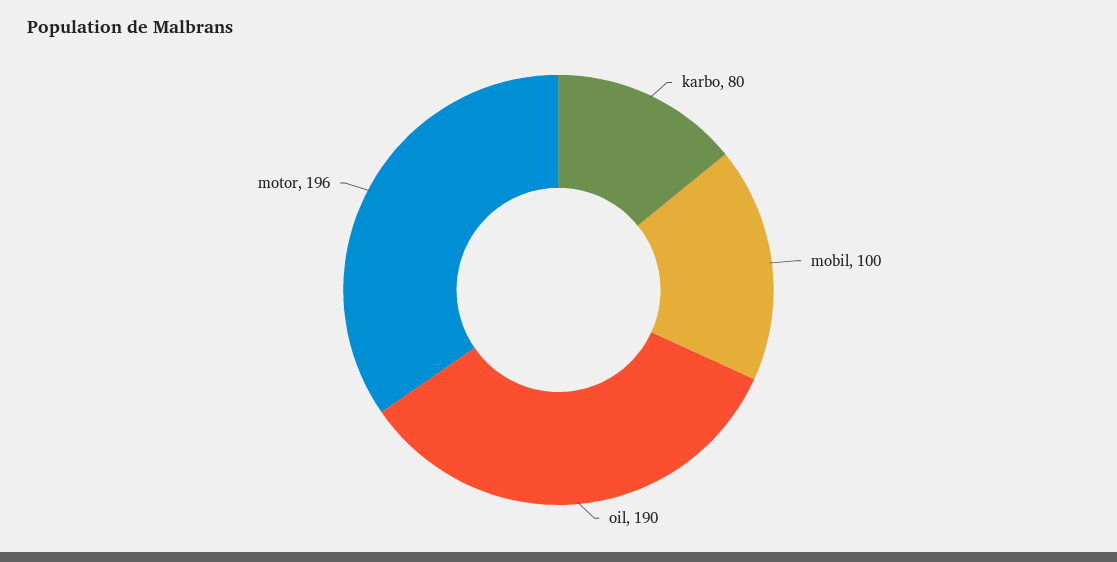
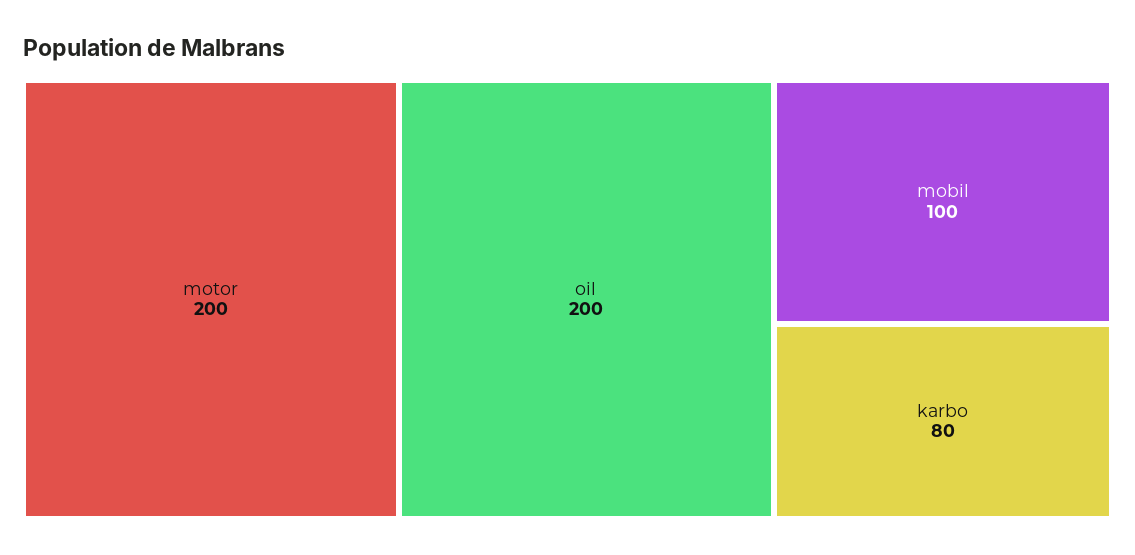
oil: 190 -> 200
motor: 196 -> 200

